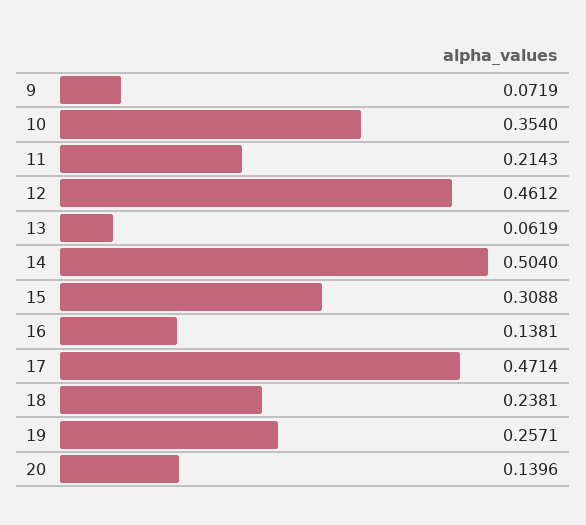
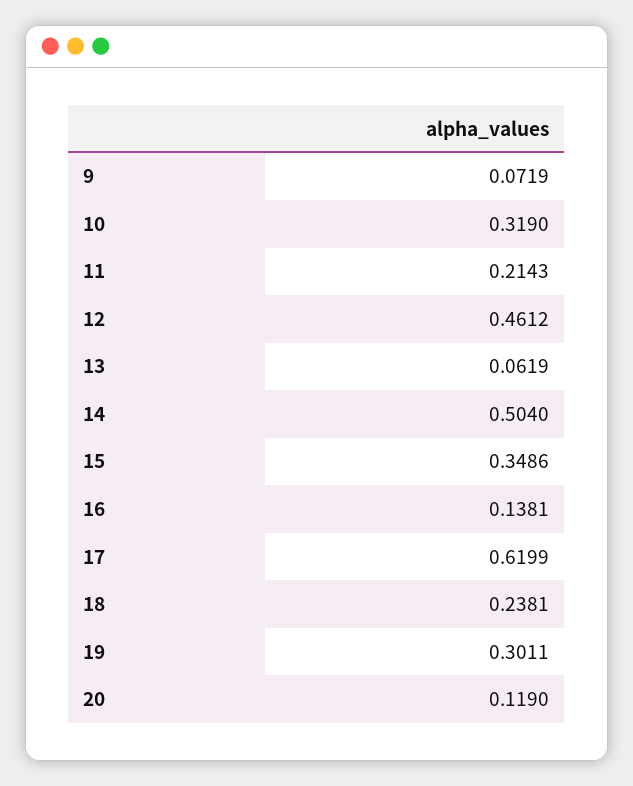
10: 0.354 -> 0.319
15: 0.3088 -> 0.3486
17: 0.4714 -> 0.6199
19: 0.2571 -> 0.3011
20: 0.1396 -> 0.119

